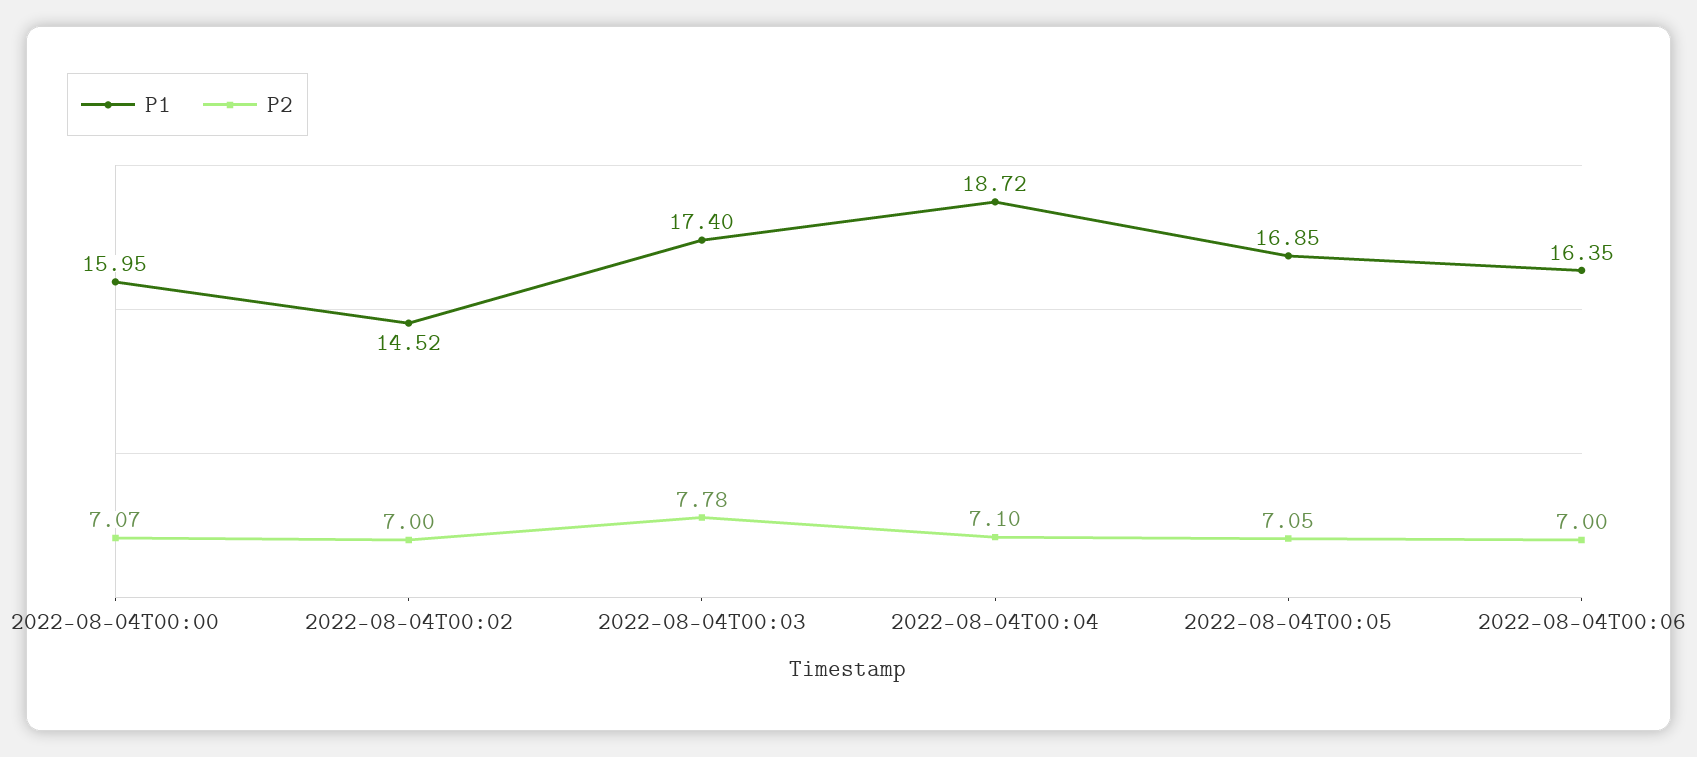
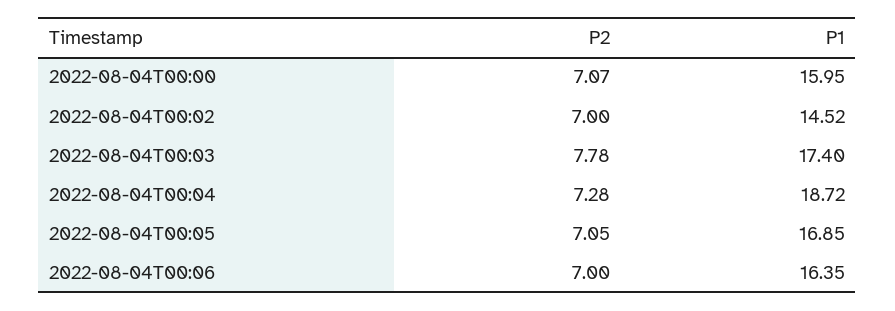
P2, 2022-08-04T00:04: 7.1 -> 7.28

